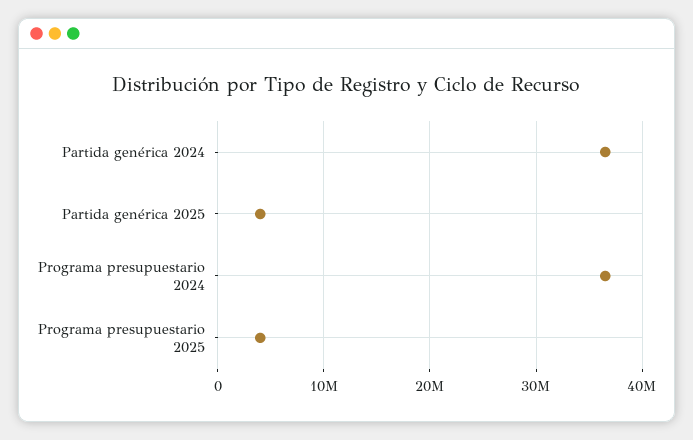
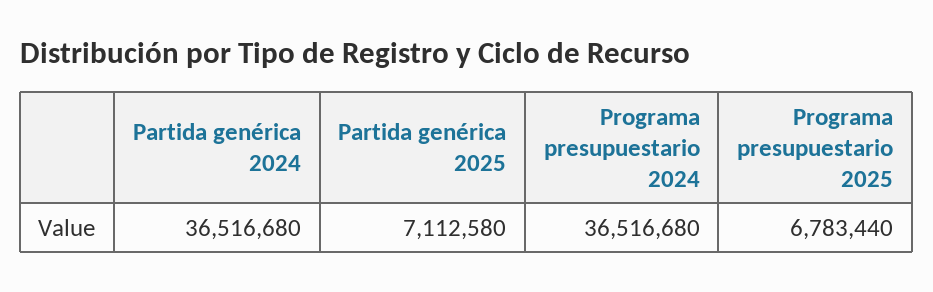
Partida genérica 2025: 4000000 -> 7112580
Programa presupuestario 2025: 4000000 -> 6783440

